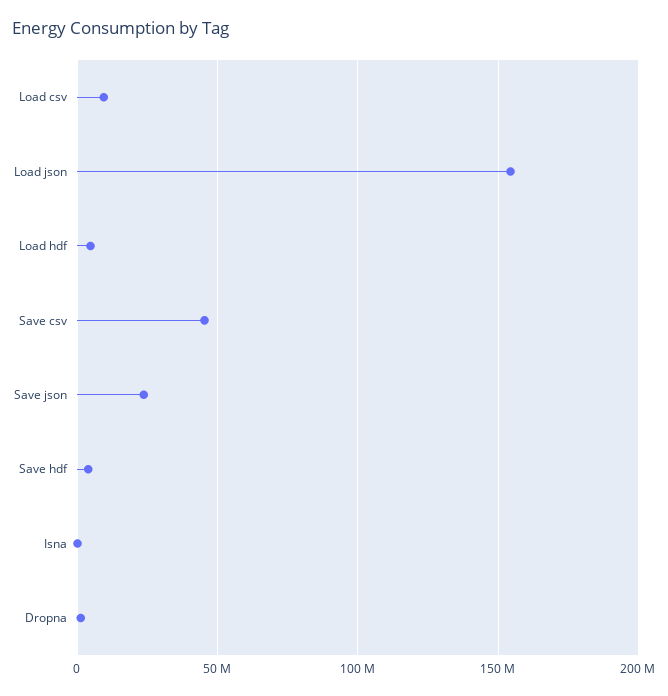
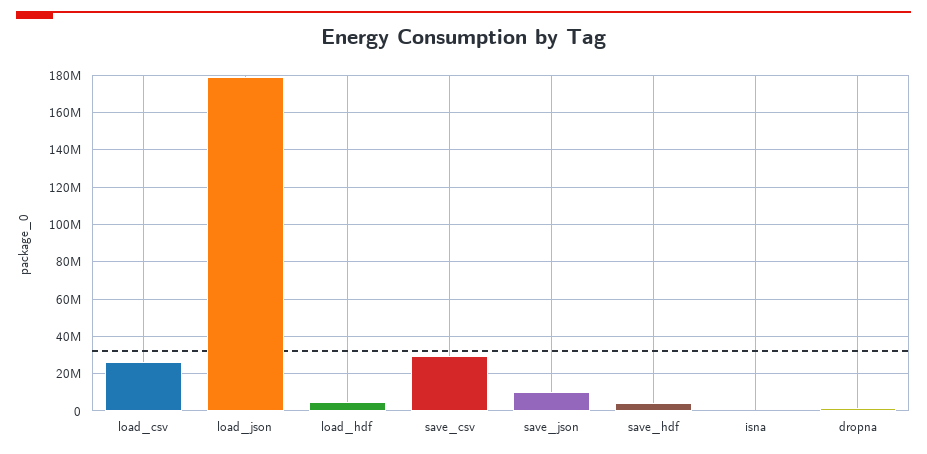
Load csv: 10000000 -> 25000000
Load json: 155000000 -> 180000000
Save csv: 45000000 -> 30000000
Save json: 25000000 -> 10000000

